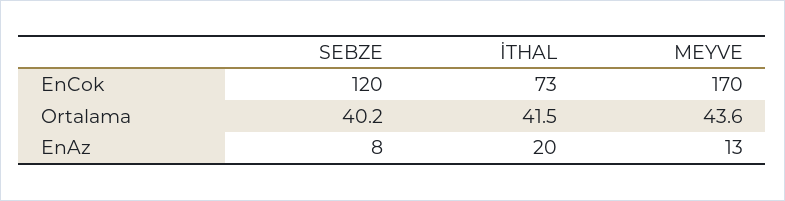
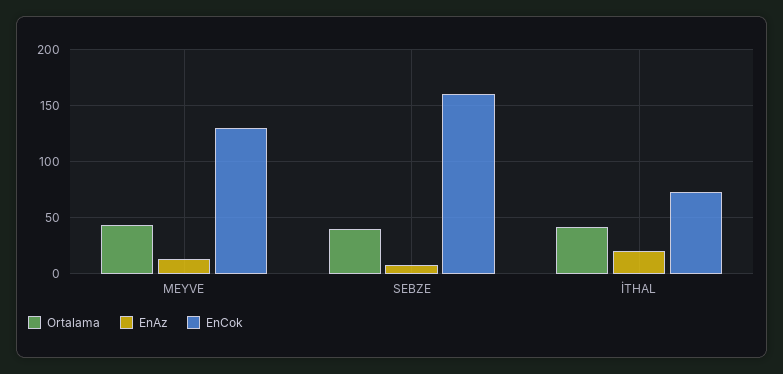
EnCok, SEBZE: 120 -> 160
EnCok, MEYVE: 170 -> 130

